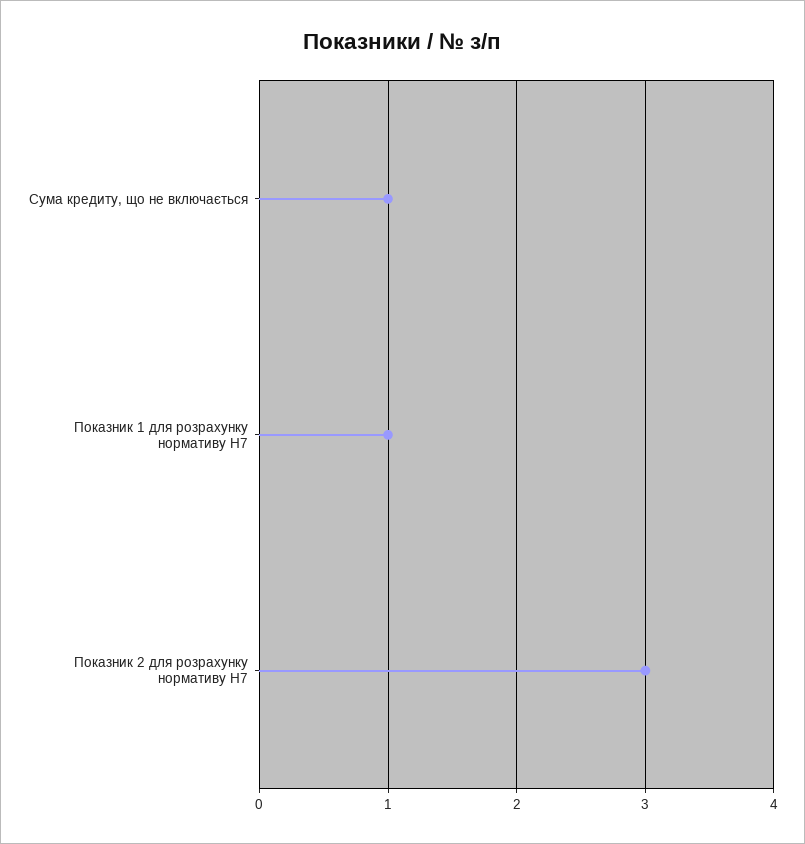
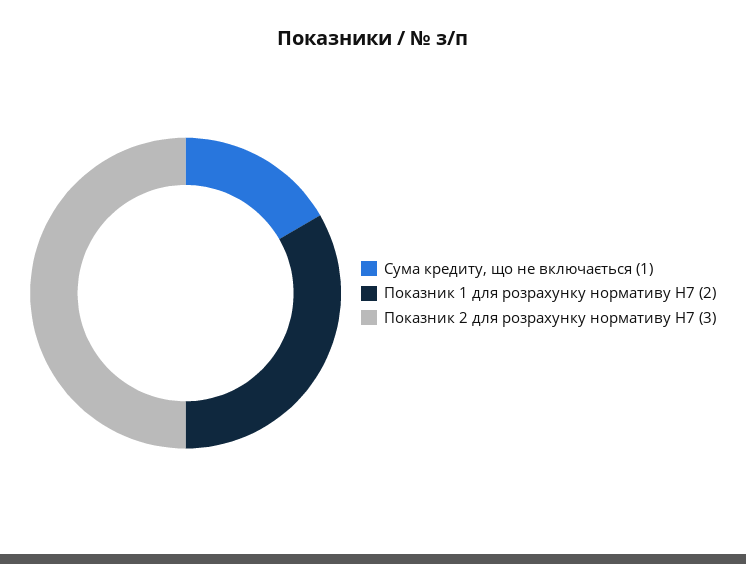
Показник 1 для розрахунку нормативу Н7: 1 -> 2

